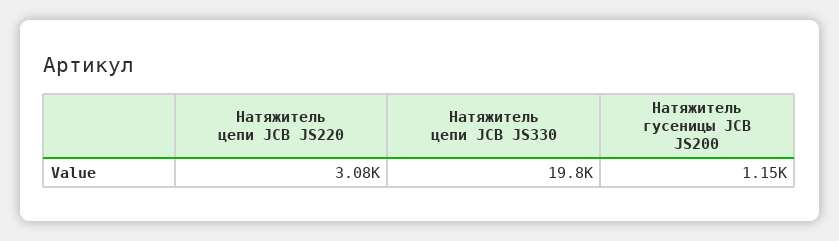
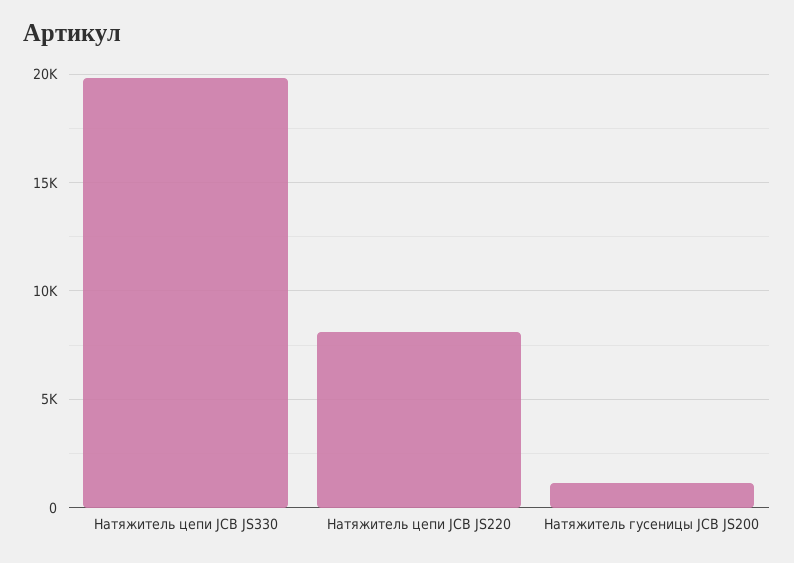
Натяжитель цепи JCB JS220: 3080 -> 8000

